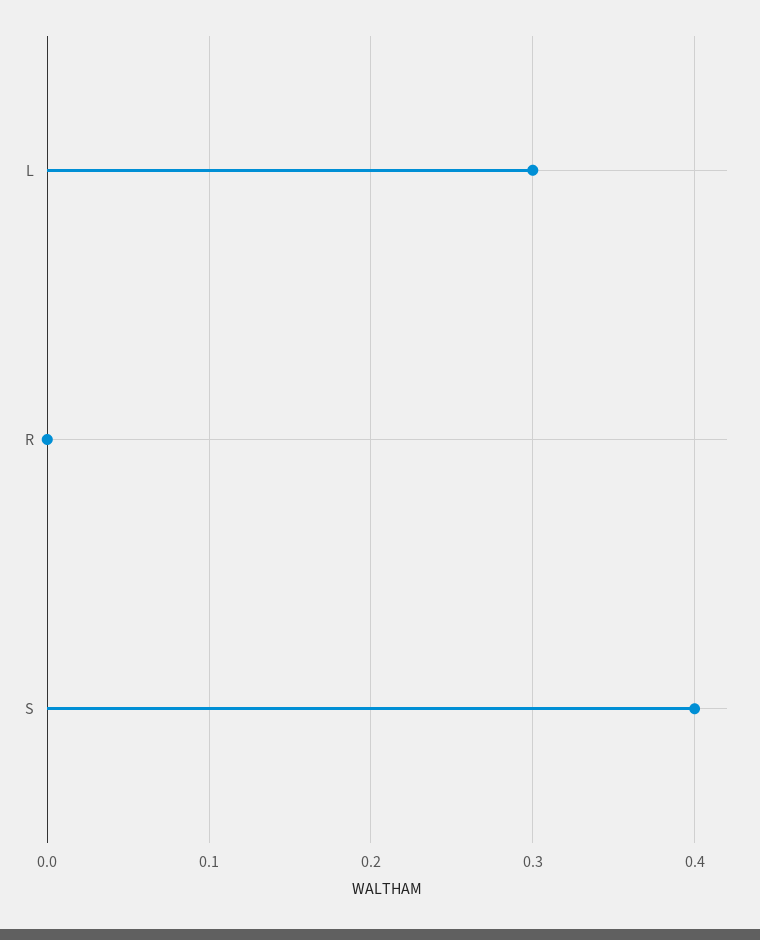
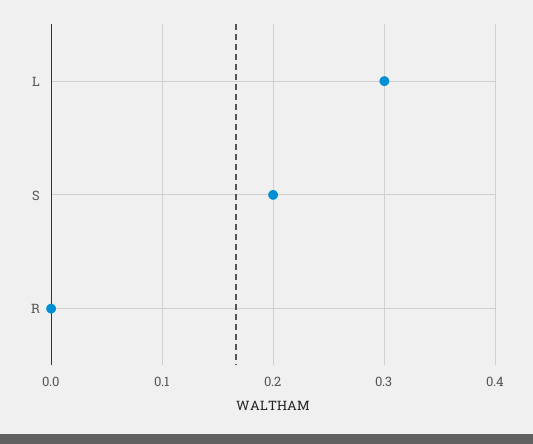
S: 0.4 -> 0.2

